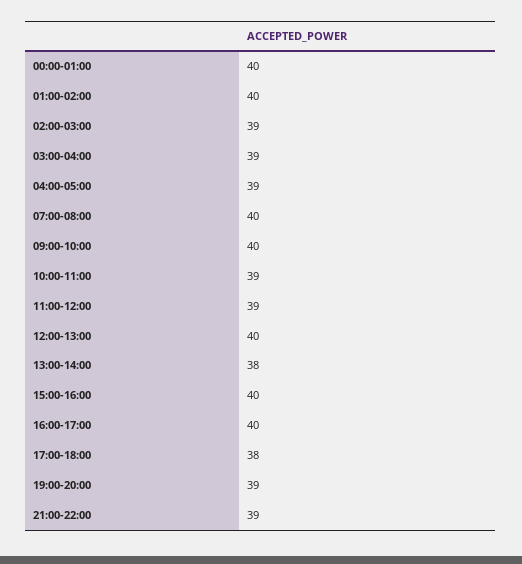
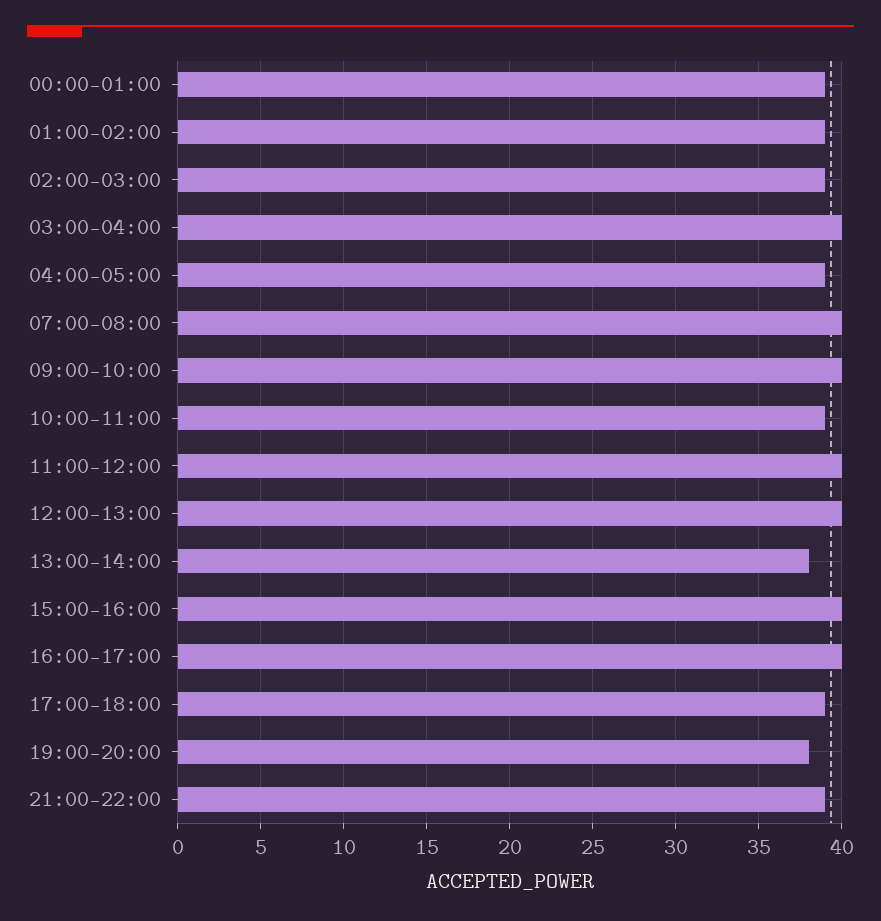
00:00-01:00: 40 -> 39
01:00-02:00: 40 -> 39
03:00-04:00: 39 -> 40
11:00-12:00: 39 -> 40
17:00-18:00: 38 -> 39
19:00-20:00: 39 -> 38

